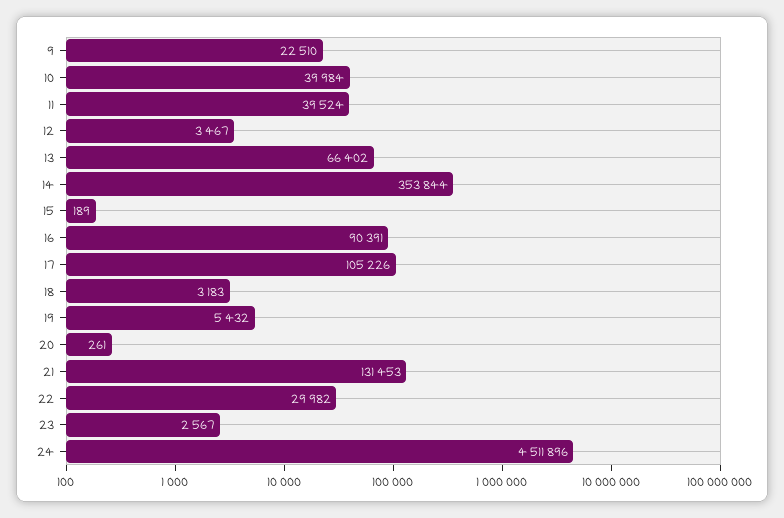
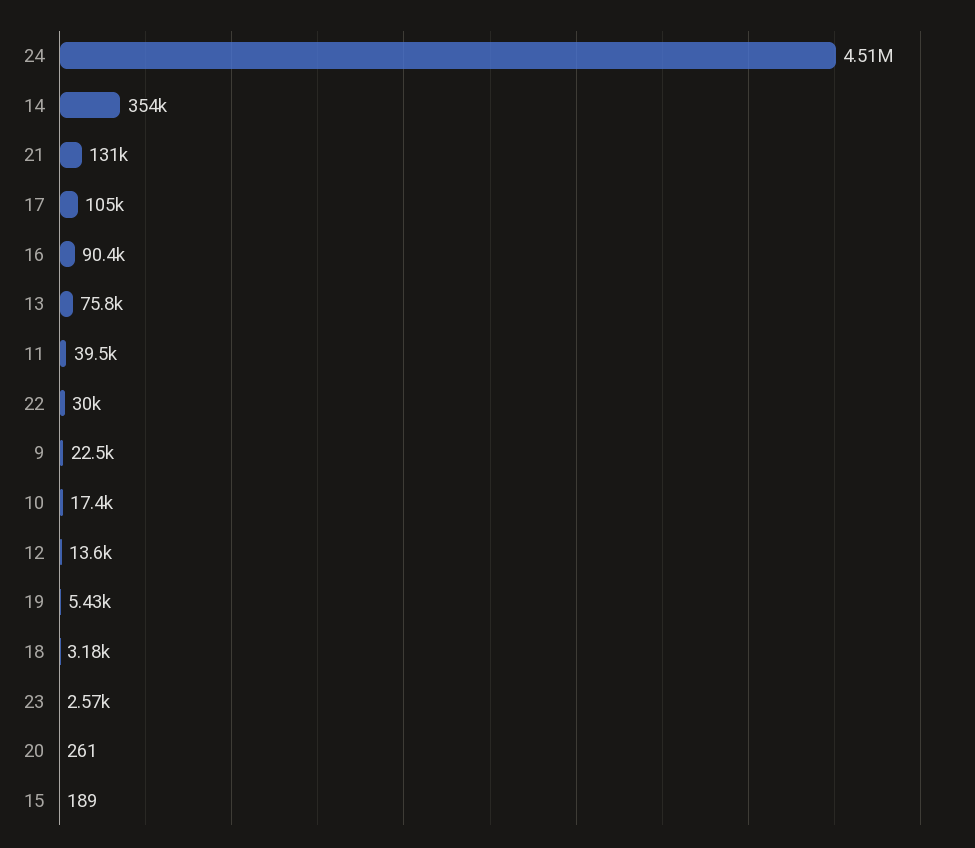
10: 39984 -> 17400
12: 3467 -> 13600
13: 66402 -> 75800

